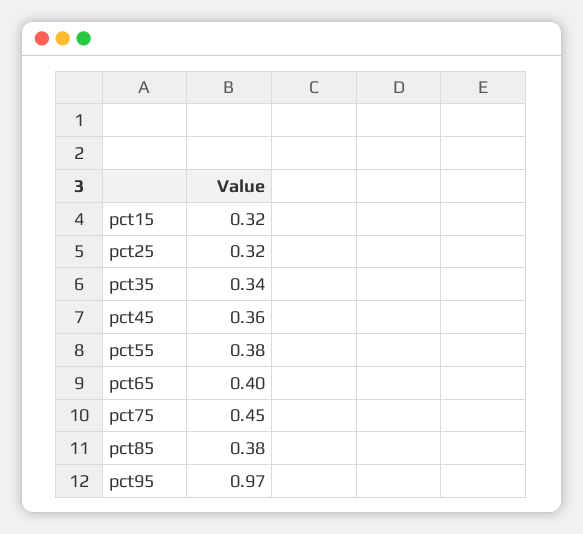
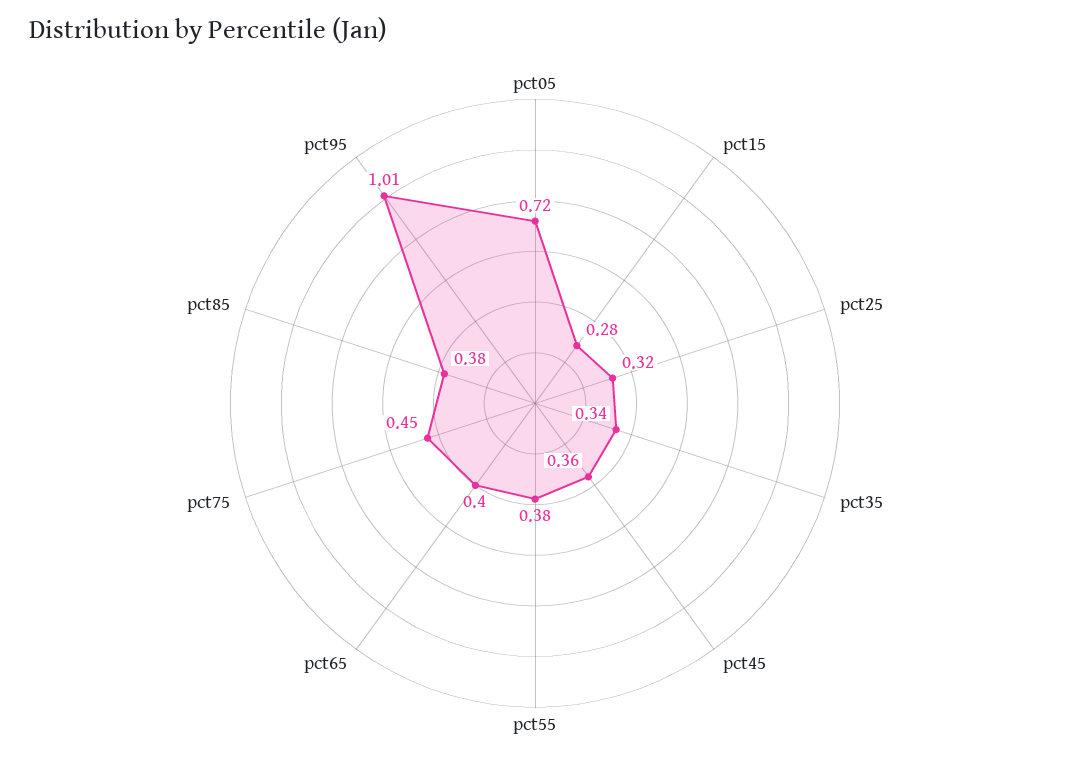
pct15: 0.32 -> 0.28
pct95: 0.97 -> 1.01
pct05: none -> 0.72

